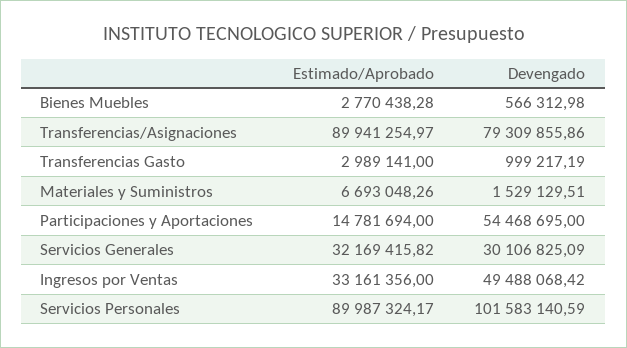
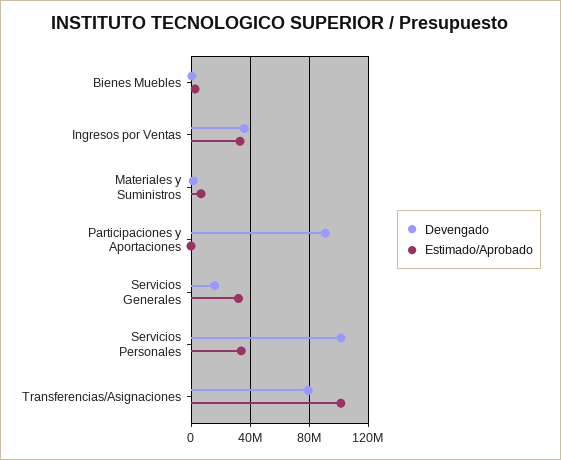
Estimado/Aprobado, Transferencias/Asignaciones: 89941254.97 -> 100000000
Estimado/Aprobado, Transferencias Gasto: 2989141 -> none
Devengado, Transferencias Gasto: 999217.19 -> none
Estimado/Aprobado, Participaciones y Aportaciones: 14781694 -> 0
Devengado, Participaciones y Aportaciones: 54468695 -> 90000000
Devengado, Servicios Generales: 30106825.09 -> 15000000
Devengado, Ingresos por Ventas: 49488068.42 -> 35000000
Estimado/Aprobado, Servicios Personales: 89987324.17 -> 35000000

